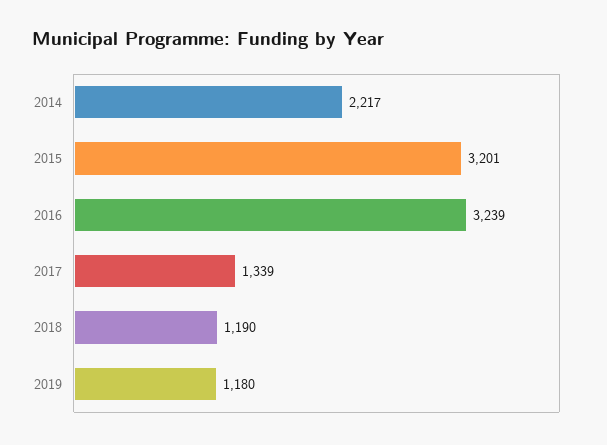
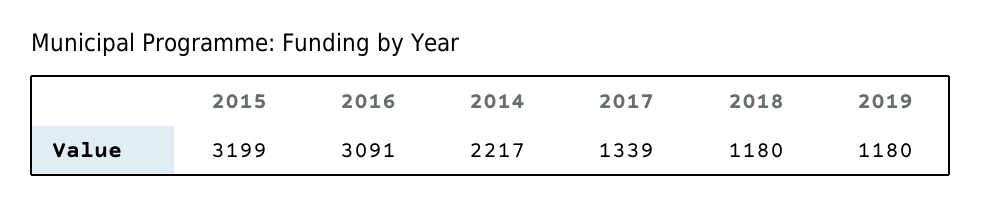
2015: 3201 -> 3199
2016: 3239 -> 3091
2018: 1190 -> 1180

